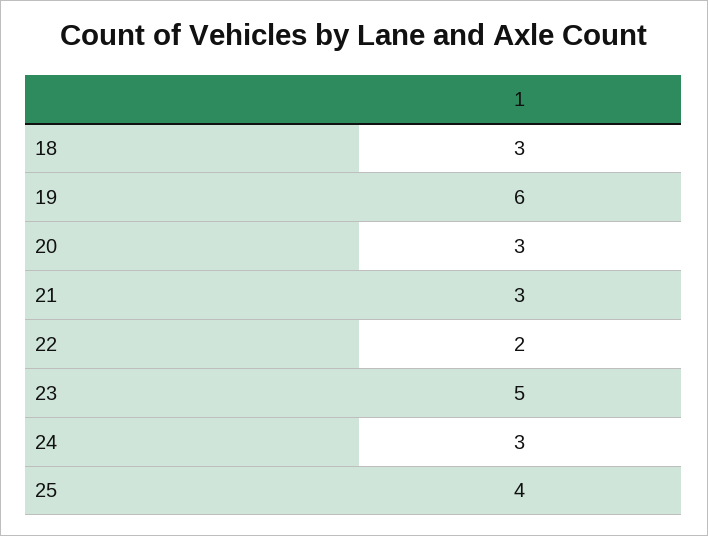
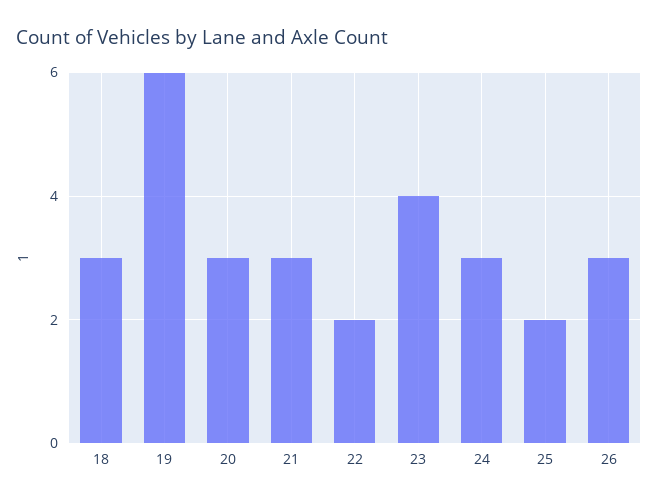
23: 5 -> 4
25: 4 -> 2
26: none -> 3

